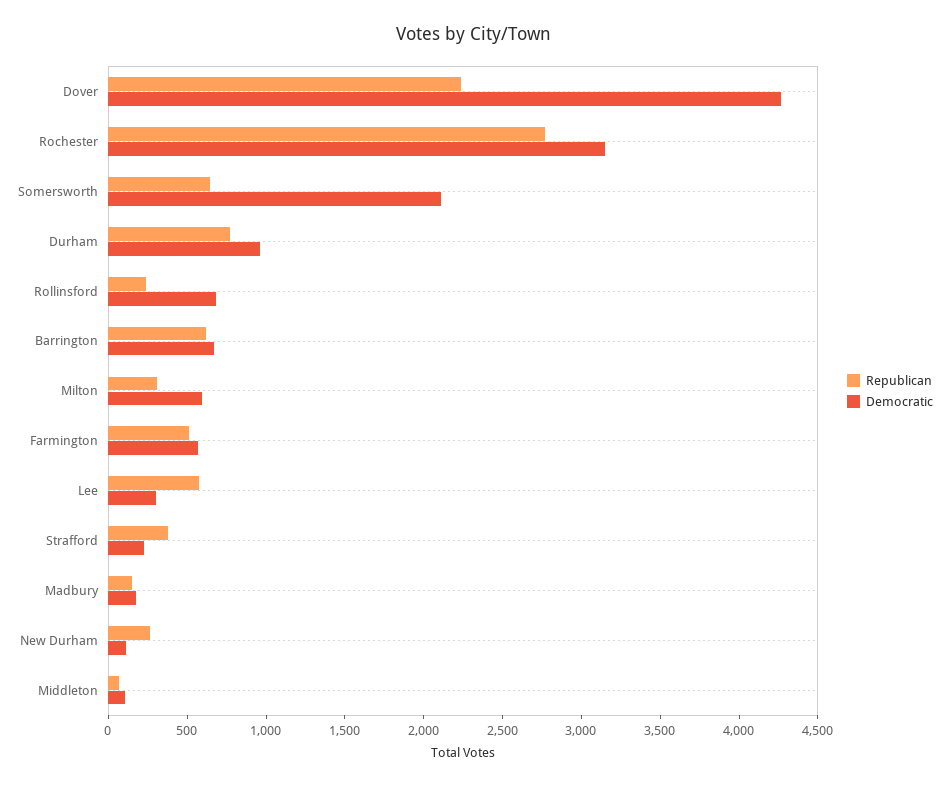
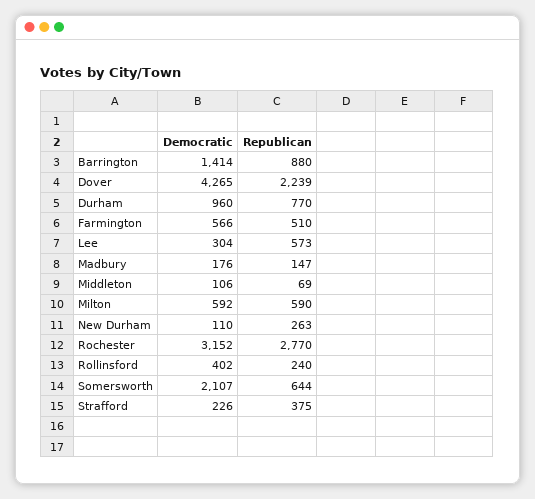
Democratic, Rollinsford: 700 -> 402
Republican, Barrington: 600 -> 880
Democratic, Barrington: 700 -> 1414
Republican, Milton: 300 -> 590

